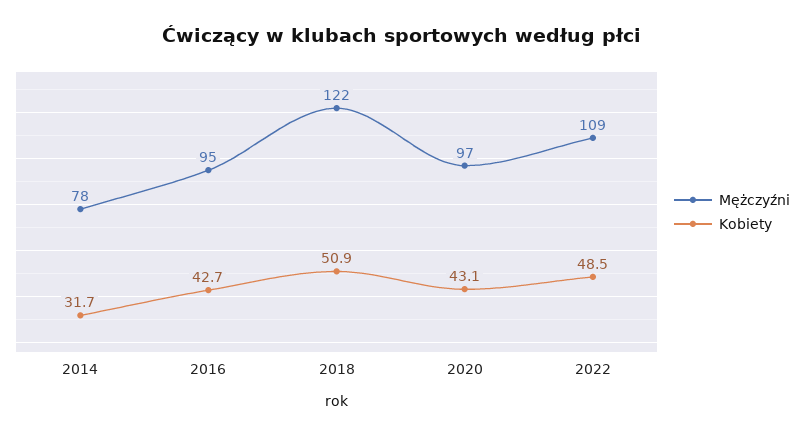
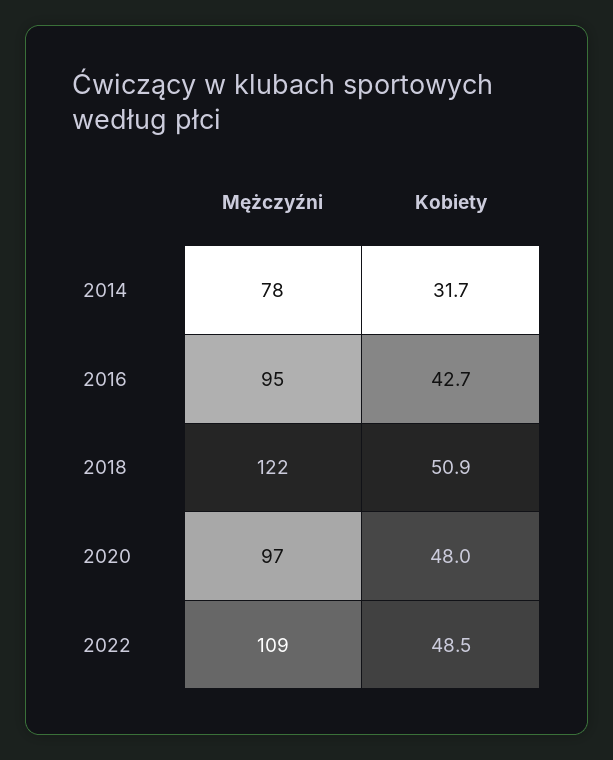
Kobiety, 2020: 43.1 -> 48

